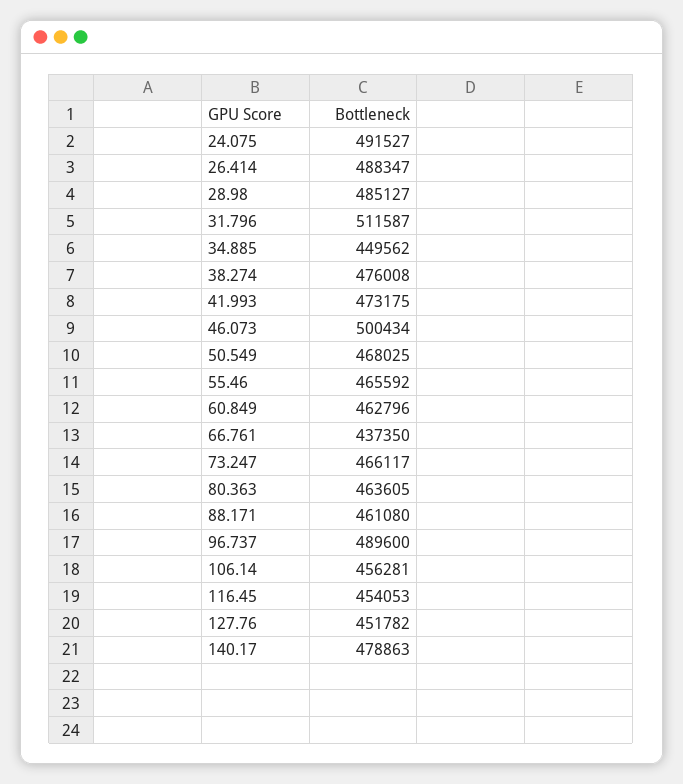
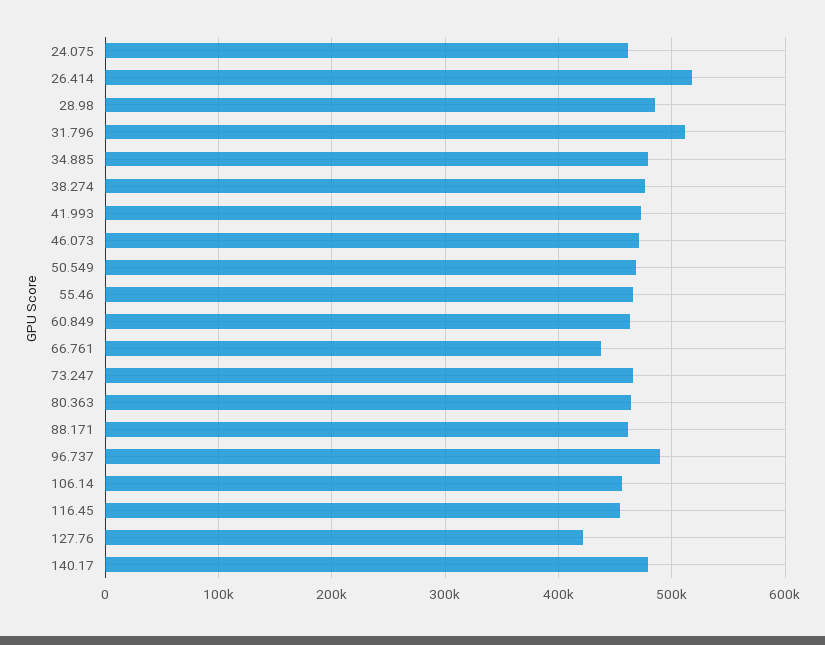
24.075: 491527 -> 460000
26.414: 488347 -> 520000
34.885: 449562 -> 480000
46.073: 500434 -> 470000
127.76: 451782 -> 420000

